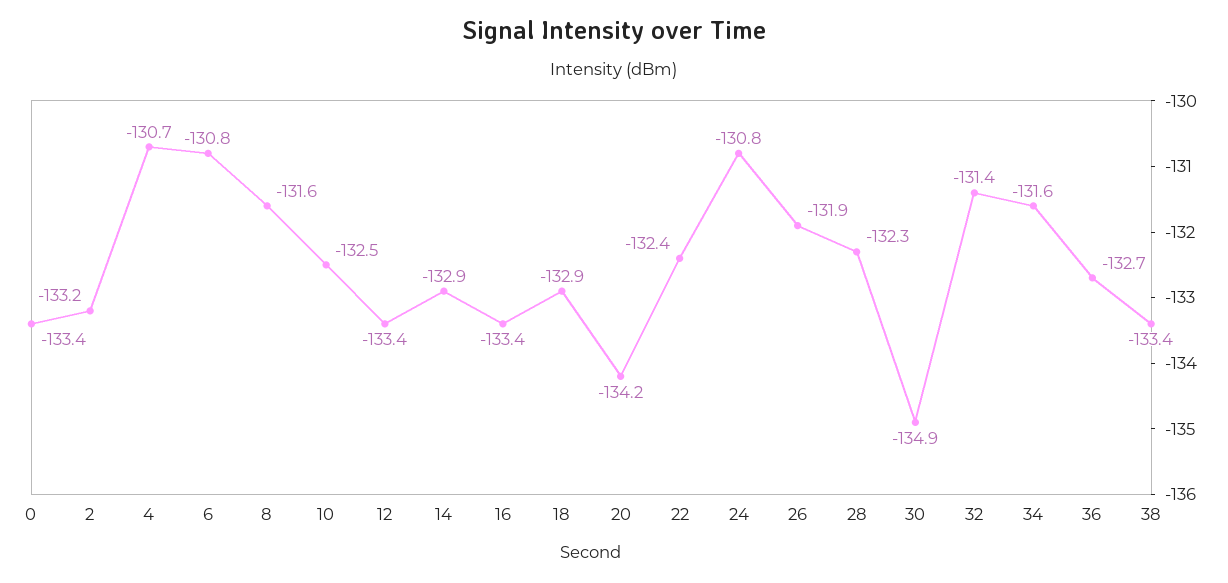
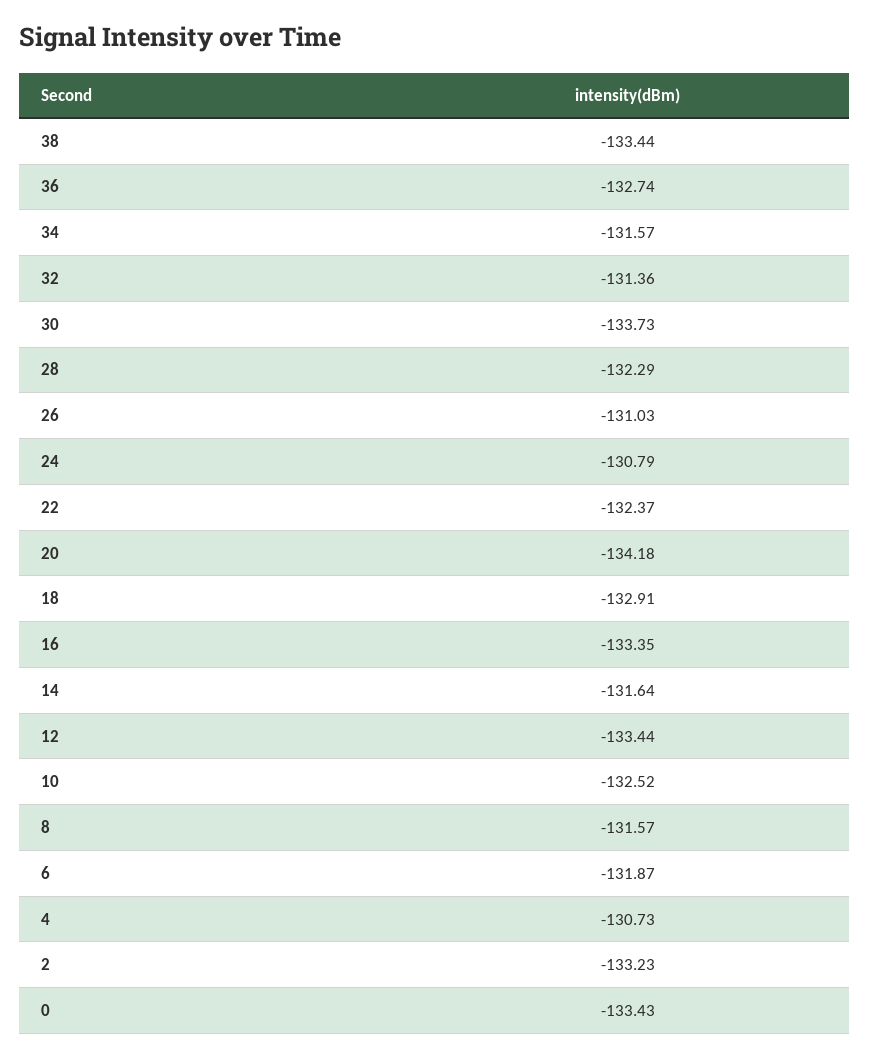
6: -130.8 -> -131.87
14: -132.9 -> -131.64
26: -131.9 -> -131.03
30: -134.9 -> -133.73

